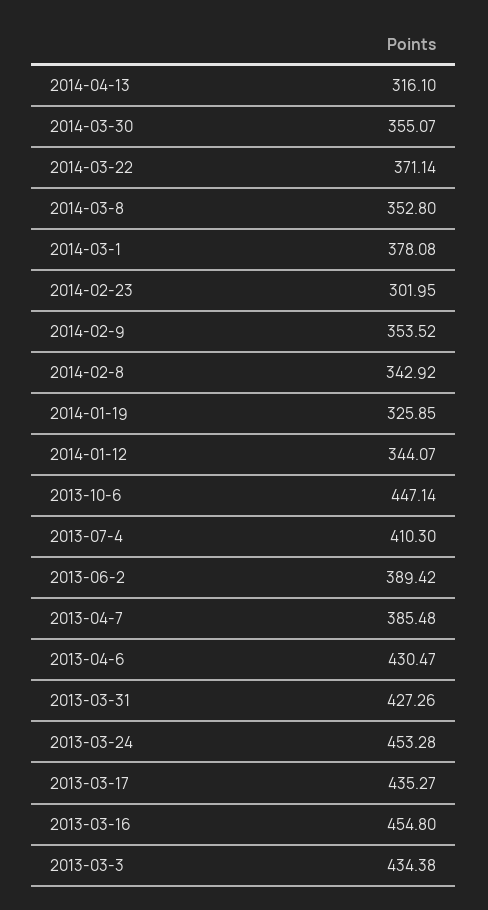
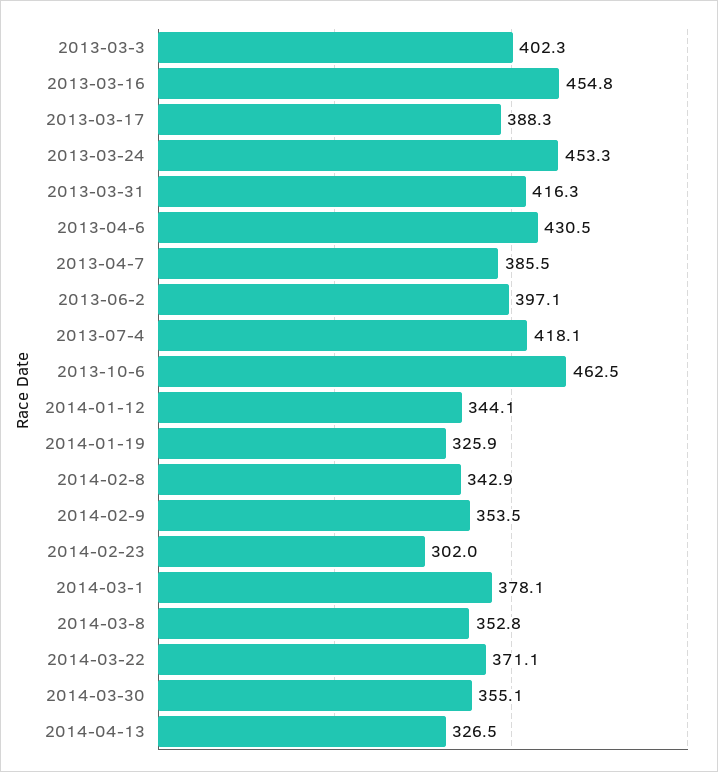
2014-04-13: 316.1 -> 326.5
2013-10-6: 447.14 -> 462.5
2013-07-4: 410.3 -> 418.1
2013-06-2: 389.42 -> 397.1
2013-03-31: 427.26 -> 416.3
2013-03-17: 435.27 -> 388.3
2013-03-3: 434.38 -> 402.3

